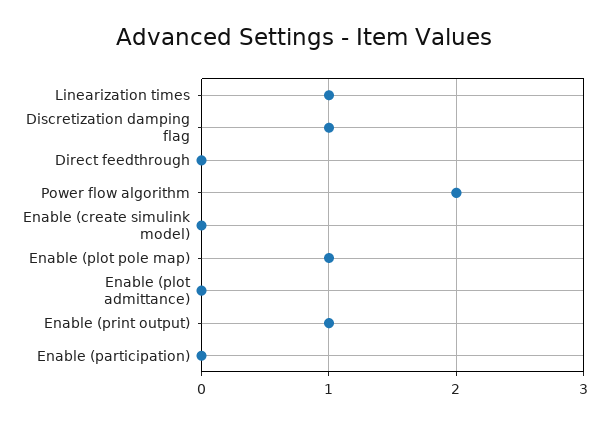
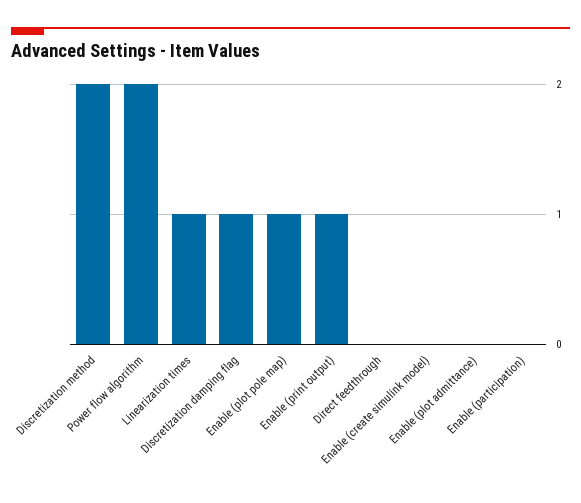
Discretization method: none -> 2

